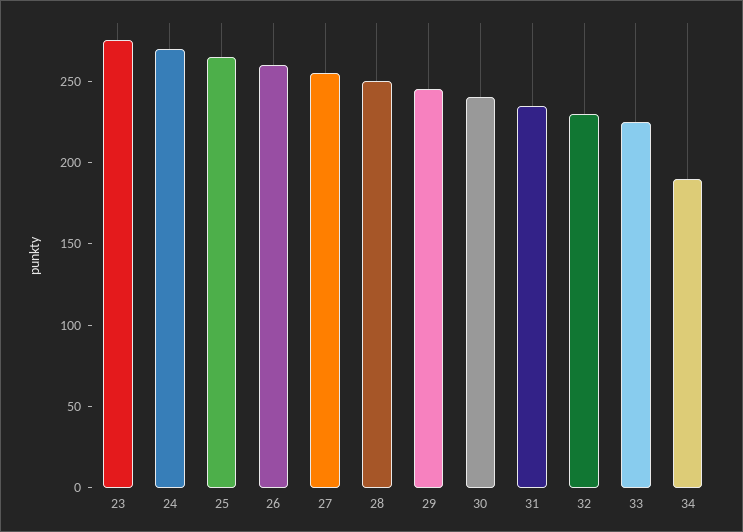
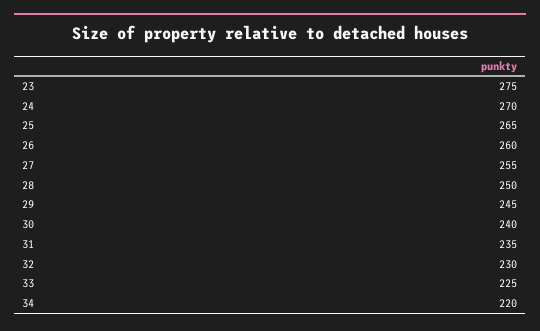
34: 190 -> 220

